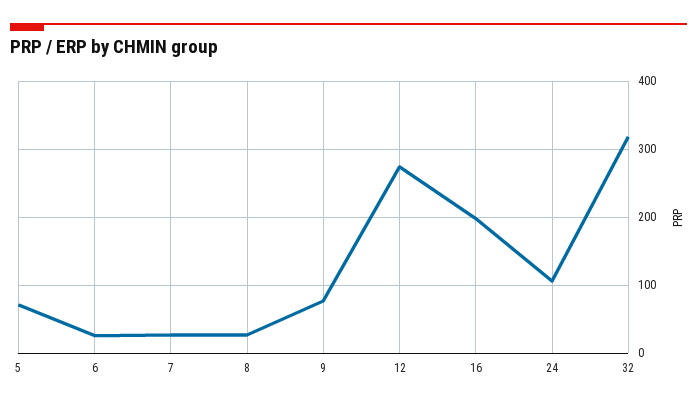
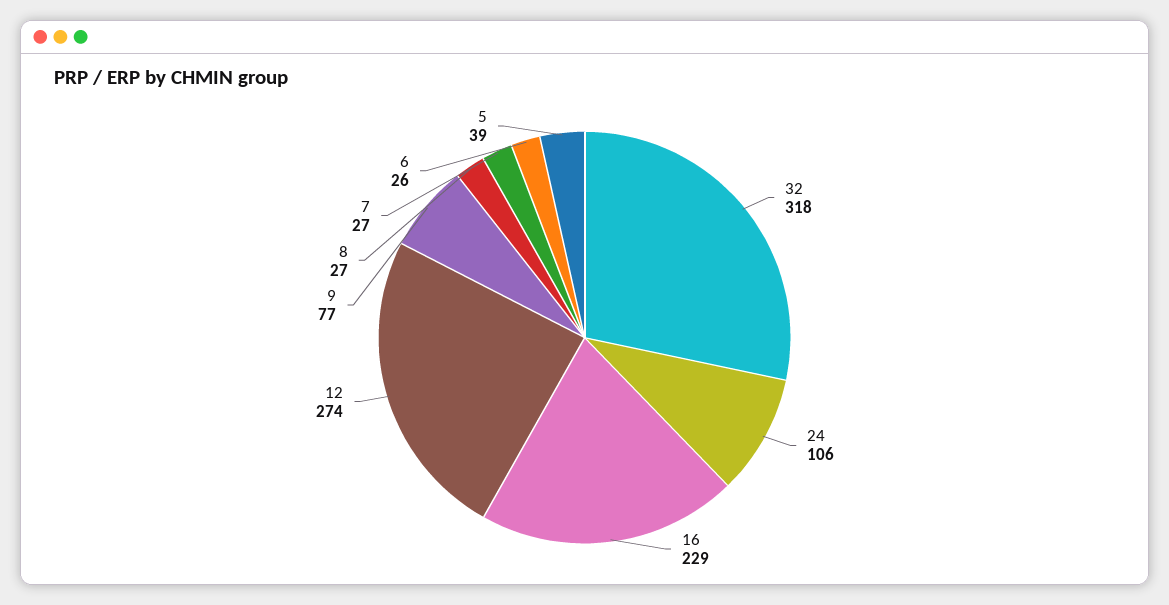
5: 70 -> 39
16: 200 -> 229

